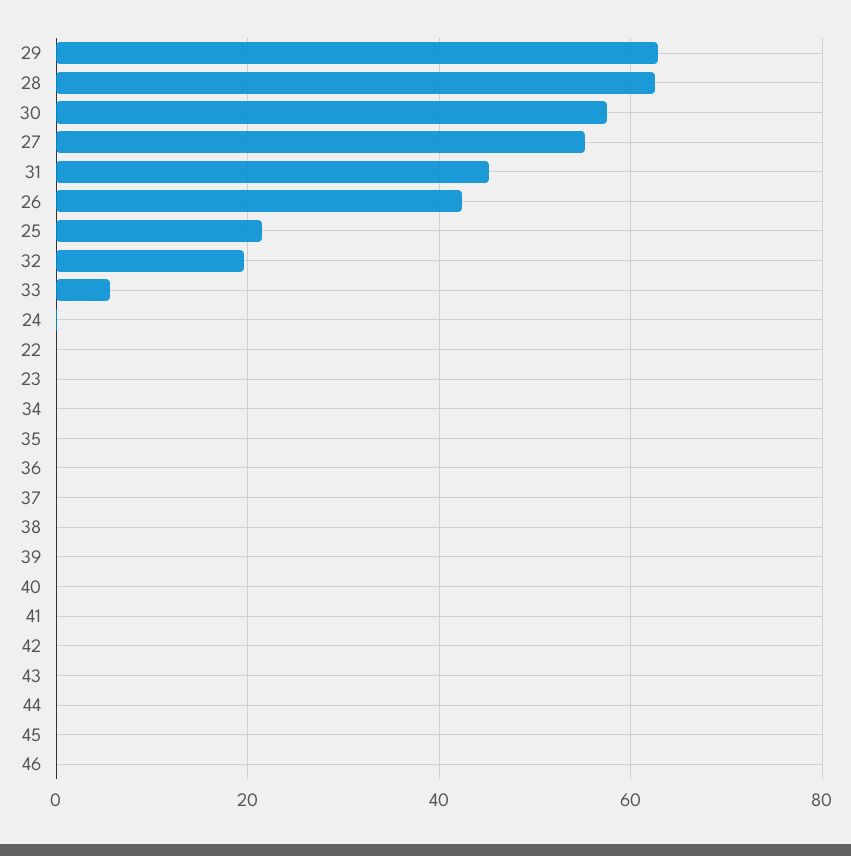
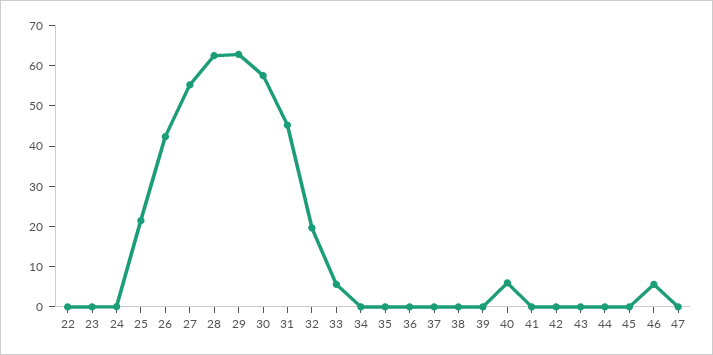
40: 0 -> 6
46: 0 -> 6
47: none -> 0

